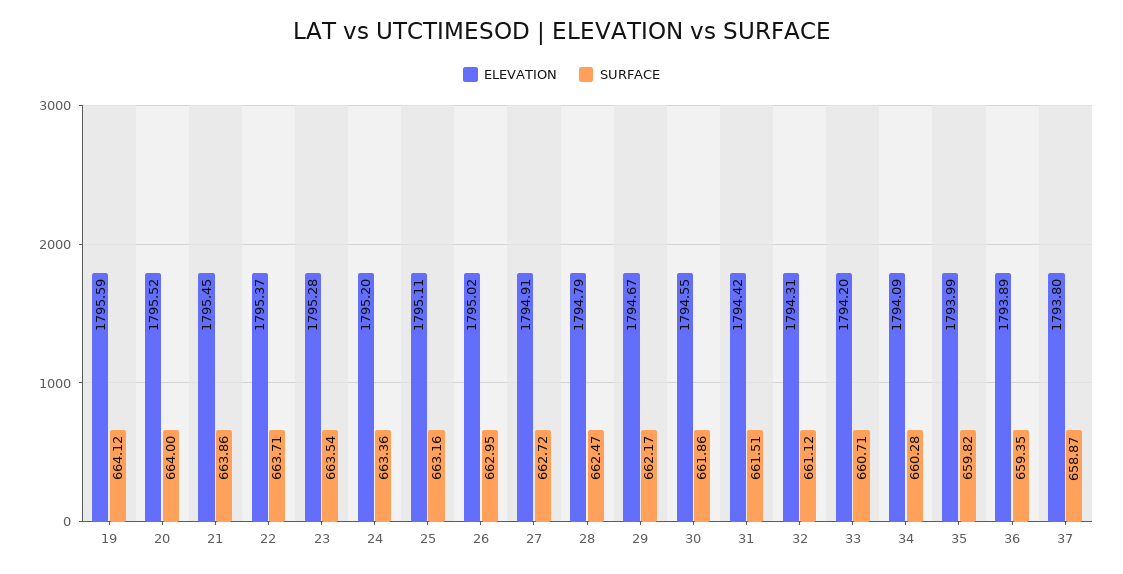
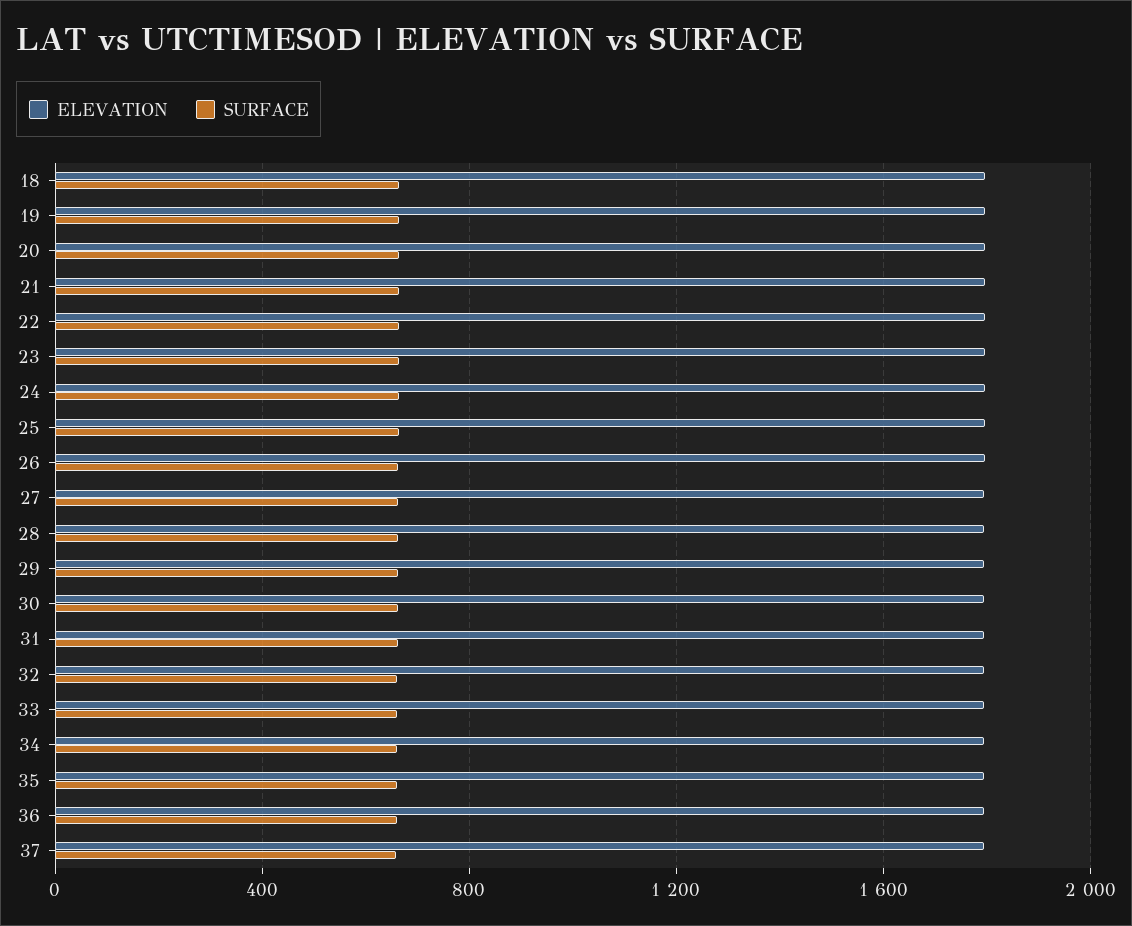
ELEVATION, 18: none -> 1800
SURFACE, 18: none -> 650

